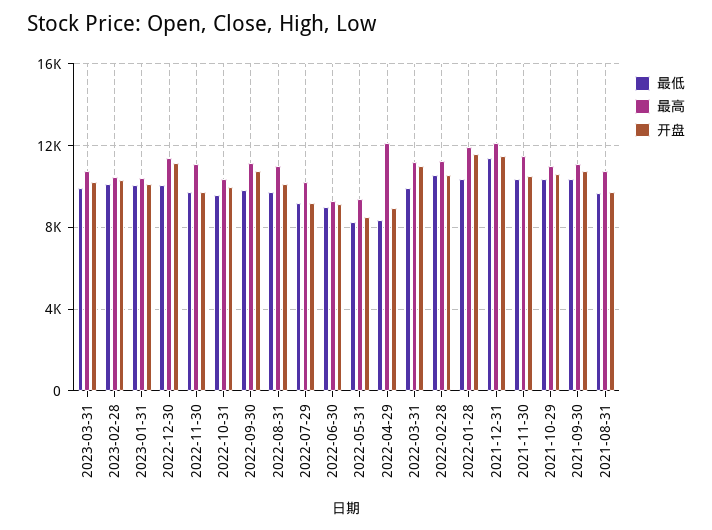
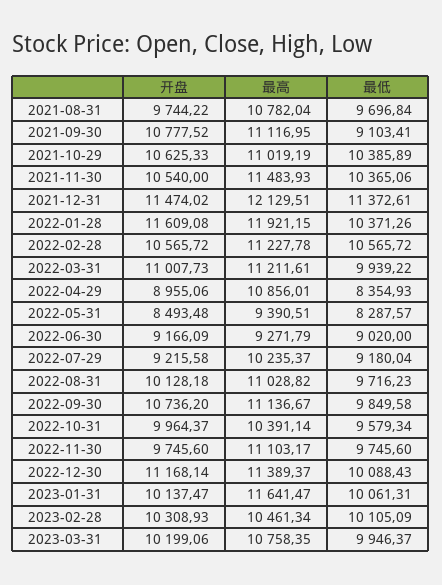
最高, 2023-01-31: 10500 -> 11641.47
最高, 2022-04-29: 12000 -> 10856.01
最低, 2021-09-30: 10500 -> 9103.41

